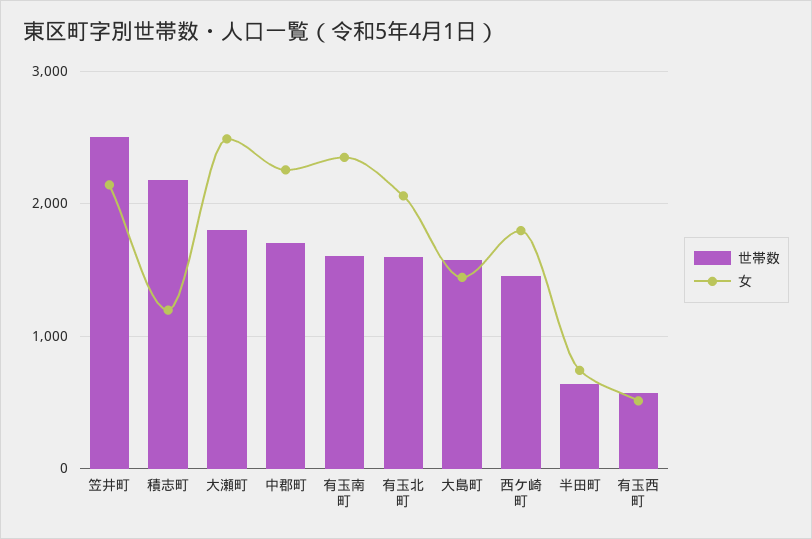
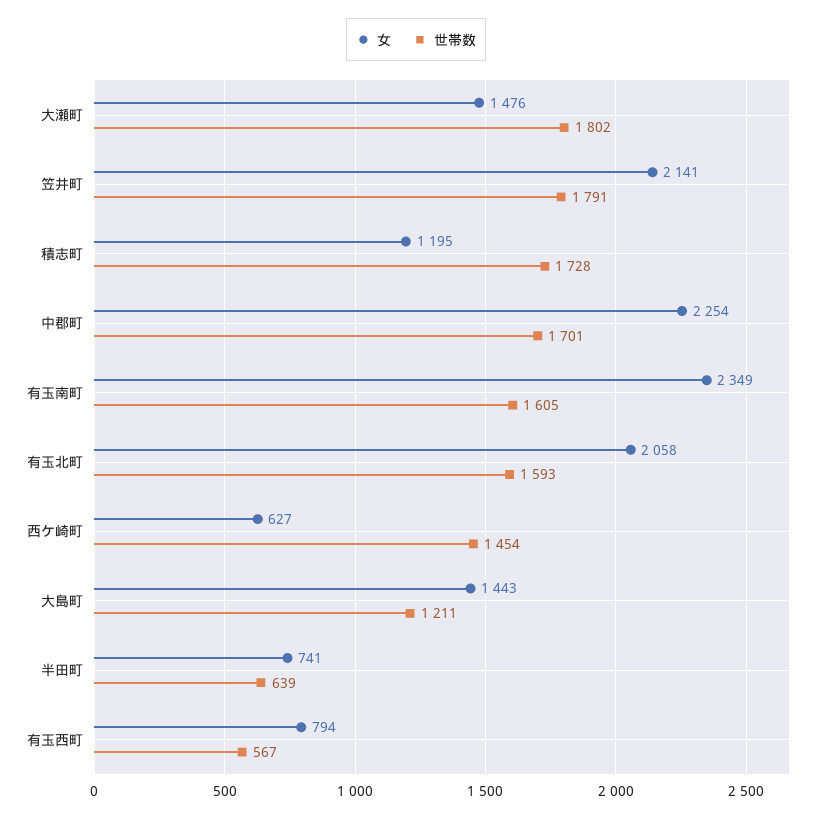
世帯数, 笠井町: 2500 -> 1791
世帯数, 積志町: 2200 -> 1728
女, 大瀬町: 2500 -> 1476
世帯数, 大島町: 1600 -> 1211
女, 西ケ崎町: 1800 -> 627
女, 有玉西町: 500 -> 794

